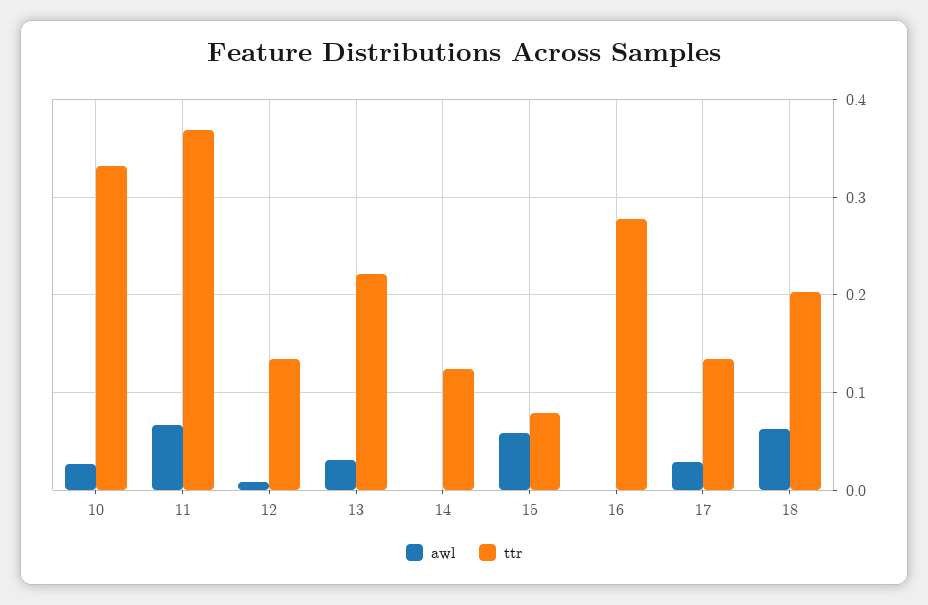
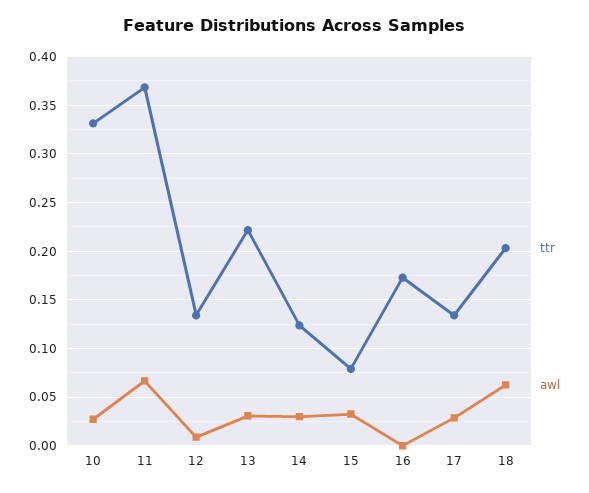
awl, 14: 0 -> 0.03
awl, 15: 0.06 -> 0.03
ttr, 16: 0.28 -> 0.17

